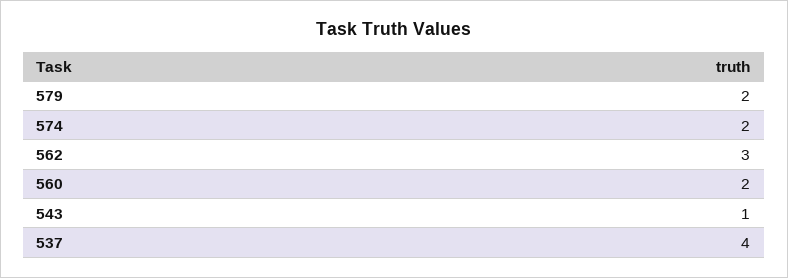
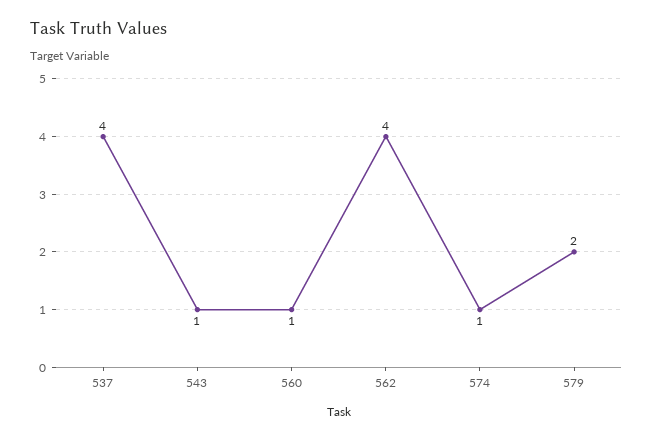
574: 2 -> 1
562: 3 -> 4
560: 2 -> 1

